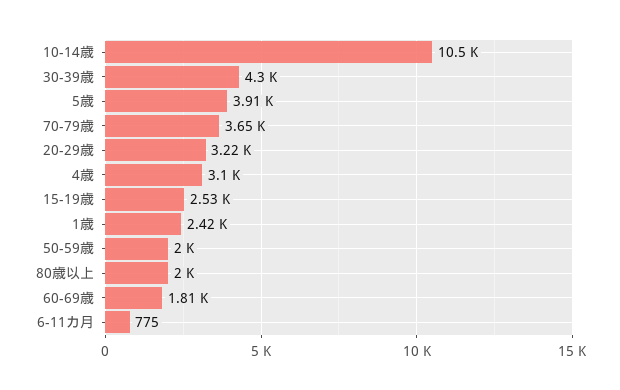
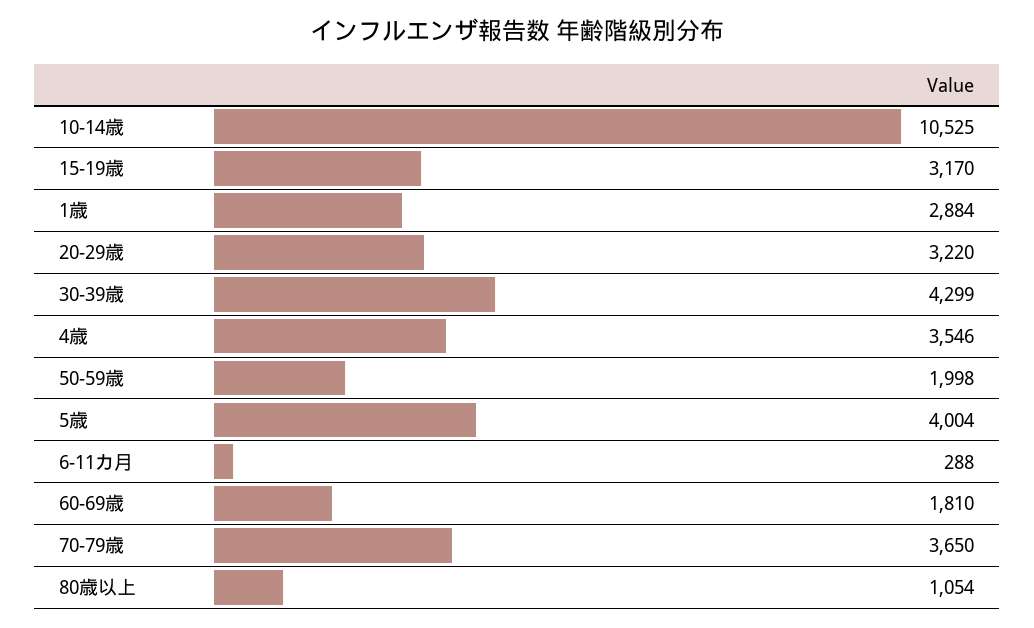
5歳: 3910 -> 4004
4歳: 3100 -> 3546
15-19歳: 2530 -> 3170
1歳: 2420 -> 2884
80歳以上: 2000 -> 1054
6-11カ月: 775 -> 288

